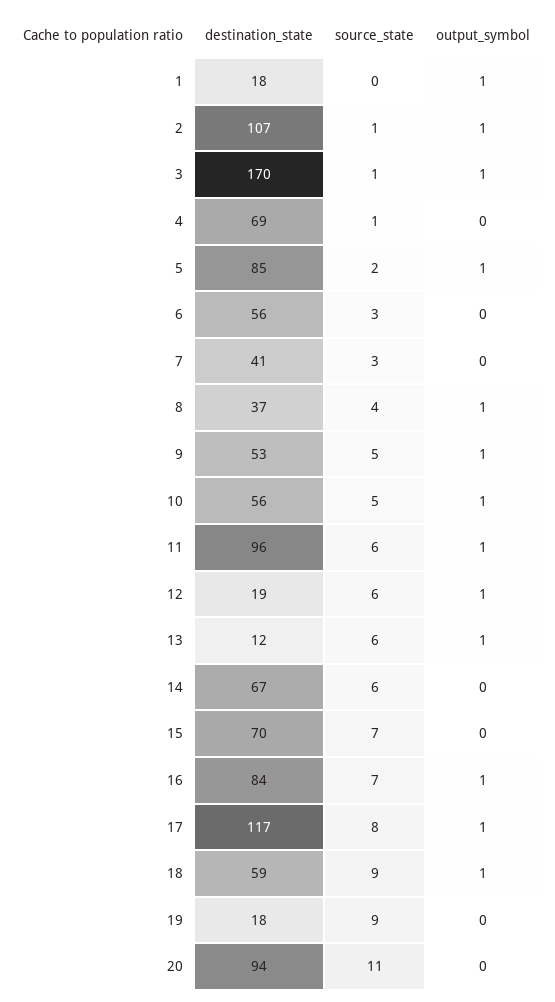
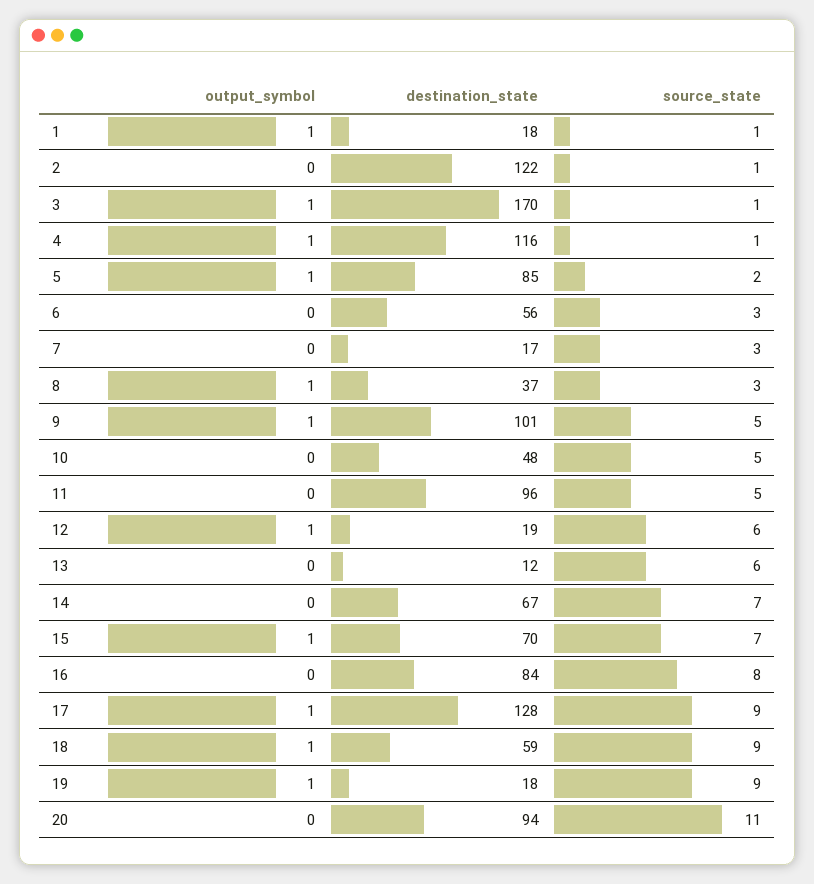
source_state, 1: 0 -> 1
destination_state, 2: 107 -> 122
output_symbol, 2: 1 -> 0
destination_state, 4: 69 -> 116
output_symbol, 4: 0 -> 1
destination_state, 7: 41 -> 17
source_state, 8: 4 -> 3
destination_state, 9: 53 -> 101
destination_state, 10: 56 -> 48
output_symbol, 10: 1 -> 0
source_state, 11: 6 -> 5
output_symbol, 11: 1 -> 0
output_symbol, 13: 1 -> 0
source_state, 14: 6 -> 7
output_symbol, 15: 0 -> 1
source_state, 16: 7 -> 8
output_symbol, 16: 1 -> 0
destination_state, 17: 117 -> 128
source_state, 17: 8 -> 9
output_symbol, 19: 0 -> 1

